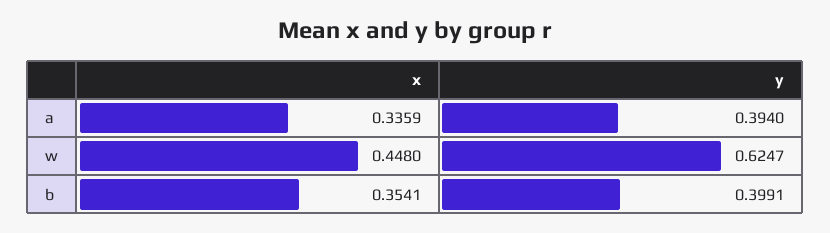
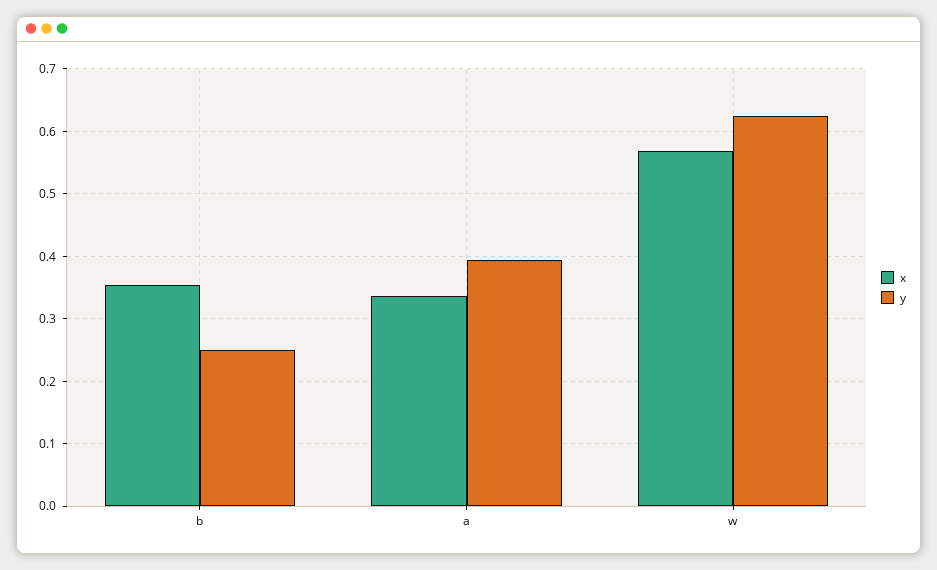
x, w: 0.448 -> 0.57
y, b: 0.3991 -> 0.25

